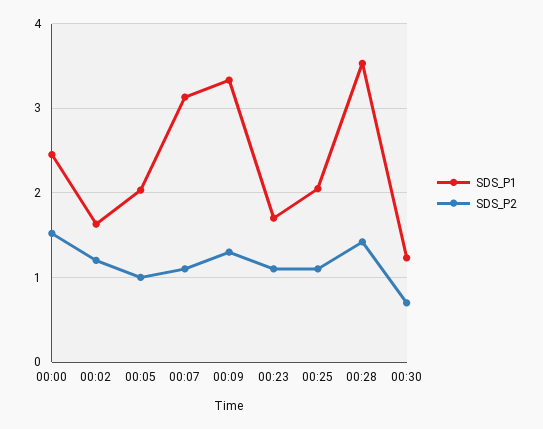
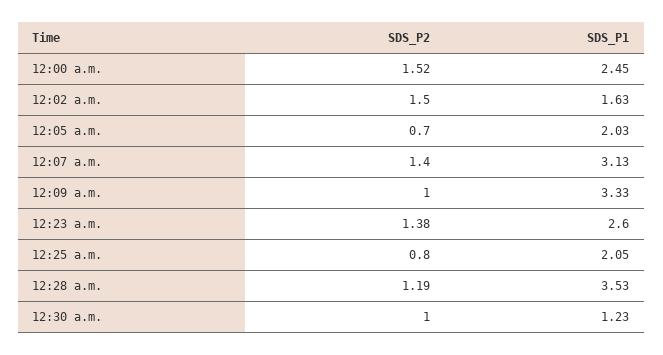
SDS_P2, 00:02: 1.2 -> 1.5
SDS_P2, 00:05: 1 -> 0.7
SDS_P2, 00:07: 1.1 -> 1.4
SDS_P2, 00:09: 1.3 -> 1
SDS_P1, 00:23: 1.7 -> 2.6
SDS_P2, 00:23: 1.1 -> 1.38
SDS_P2, 00:25: 1.1 -> 0.8
SDS_P2, 00:28: 1.4 -> 1.19
SDS_P2, 00:30: 0.7 -> 1

